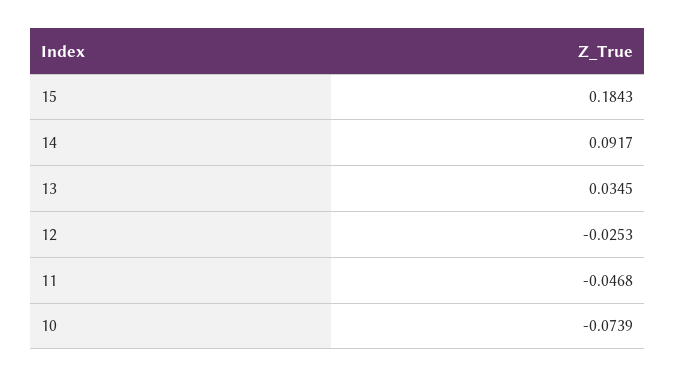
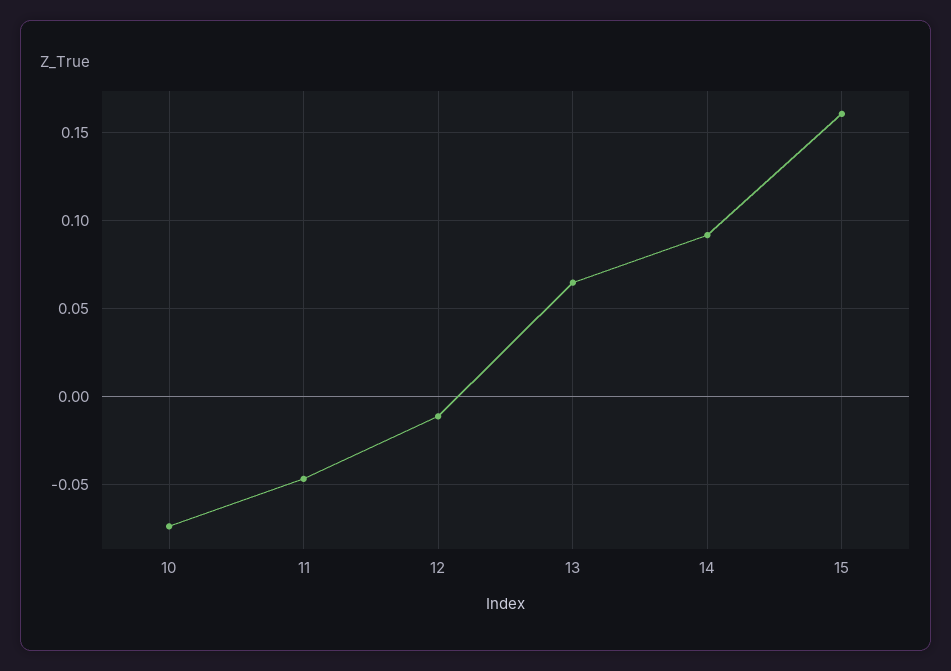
15: 0.1843 -> 0.16
13: 0.0345 -> 0.065
12: -0.0253 -> -0.01

